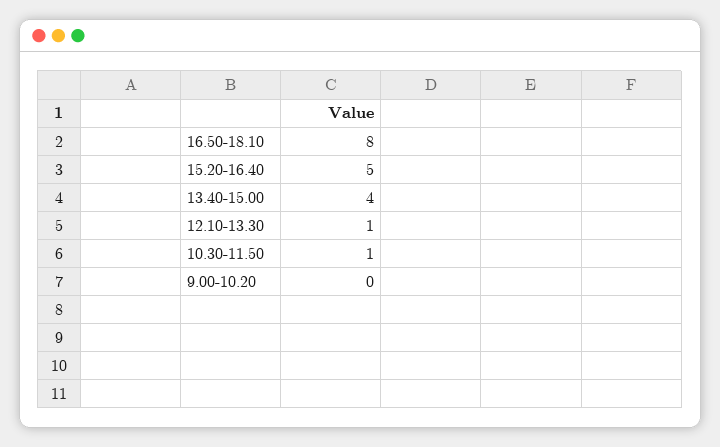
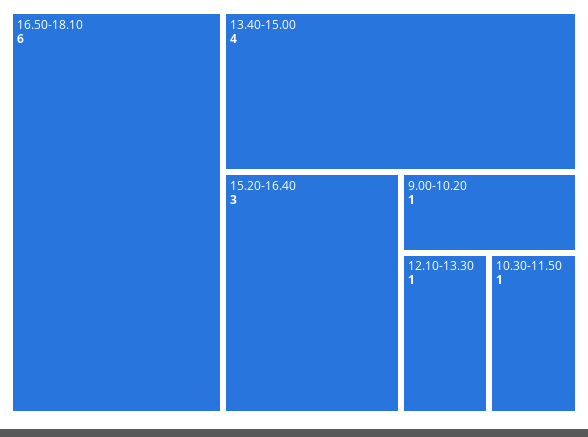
16.50-18.10: 8 -> 6
15.20-16.40: 5 -> 3
9.00-10.20: 0 -> 1

